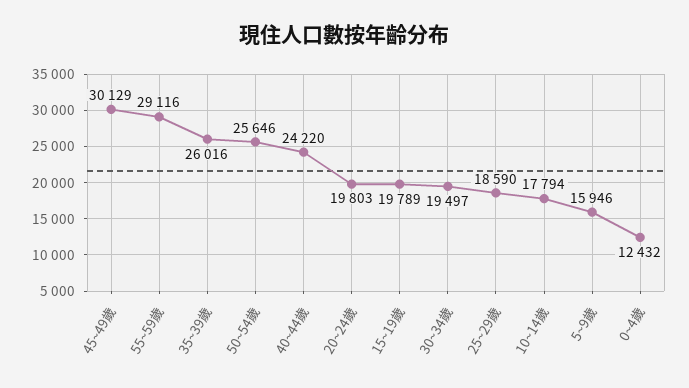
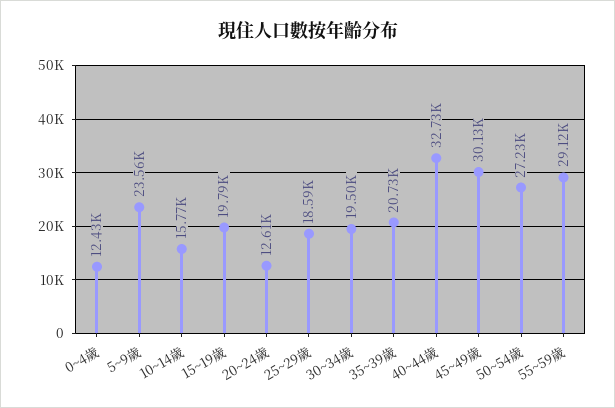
35~39歲: 26016 -> 20730
50~54歲: 25646 -> 27230
40~44歲: 24220 -> 32730
20~24歲: 19803 -> 12610
10~14歲: 17794 -> 15770
5~9歲: 15946 -> 23560

